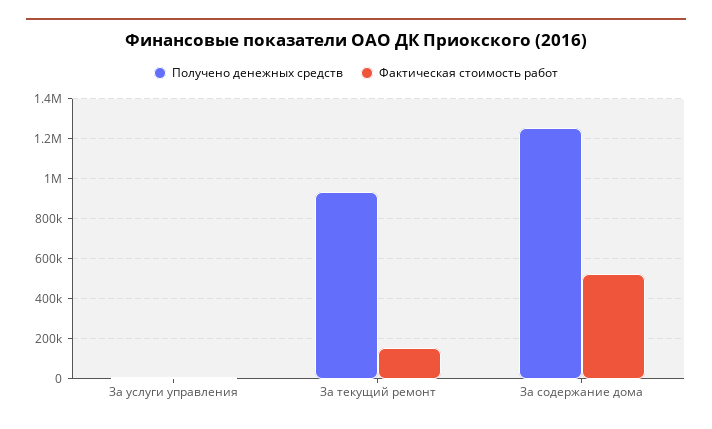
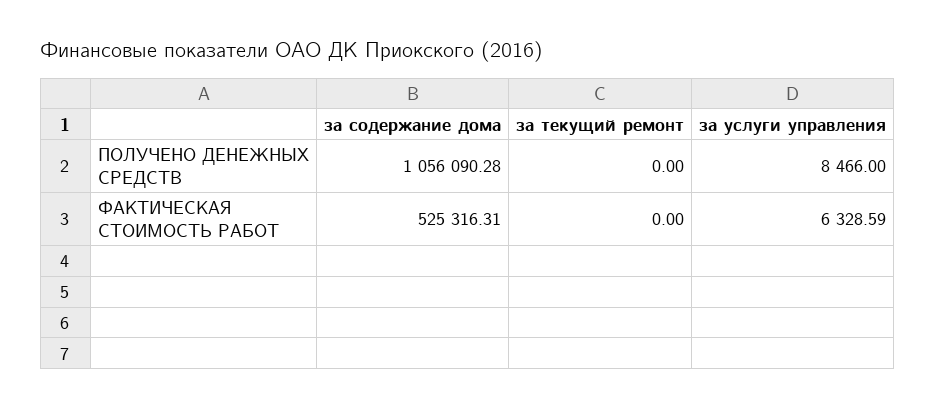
Получено денежных средств, За текущий ремонт: 950000 -> 0
Фактическая стоимость работ, За текущий ремонт: 150000 -> 0
Получено денежных средств, За содержание дома: 1250000 -> 1056090.28

